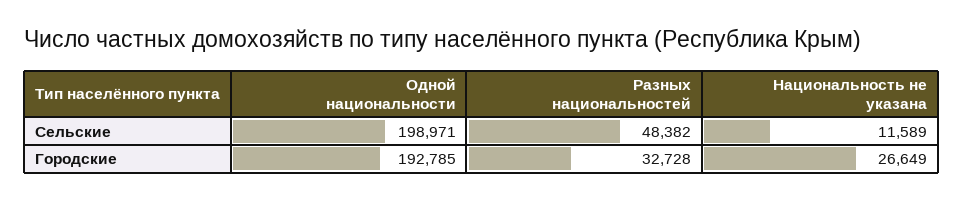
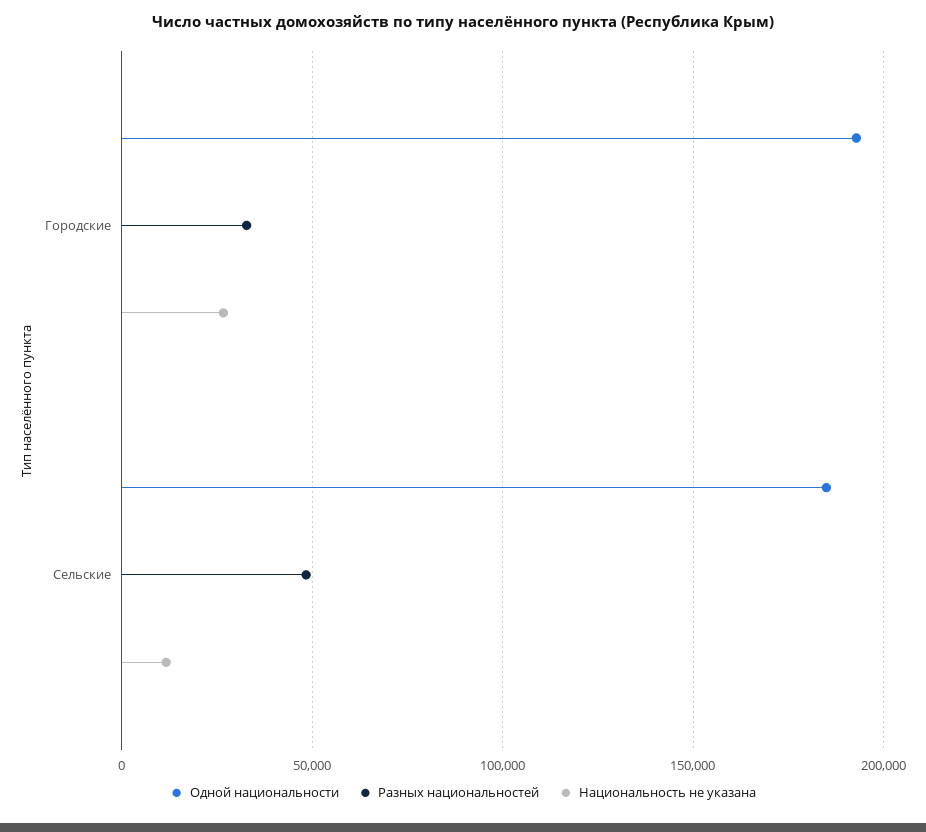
Одной национальности, Сельские: 198971 -> 185000

